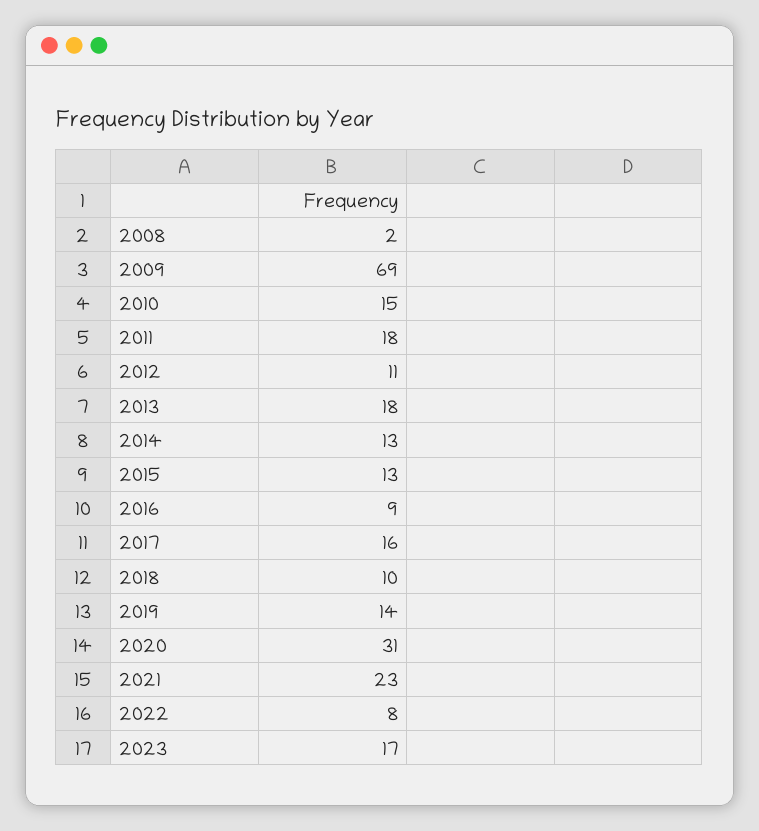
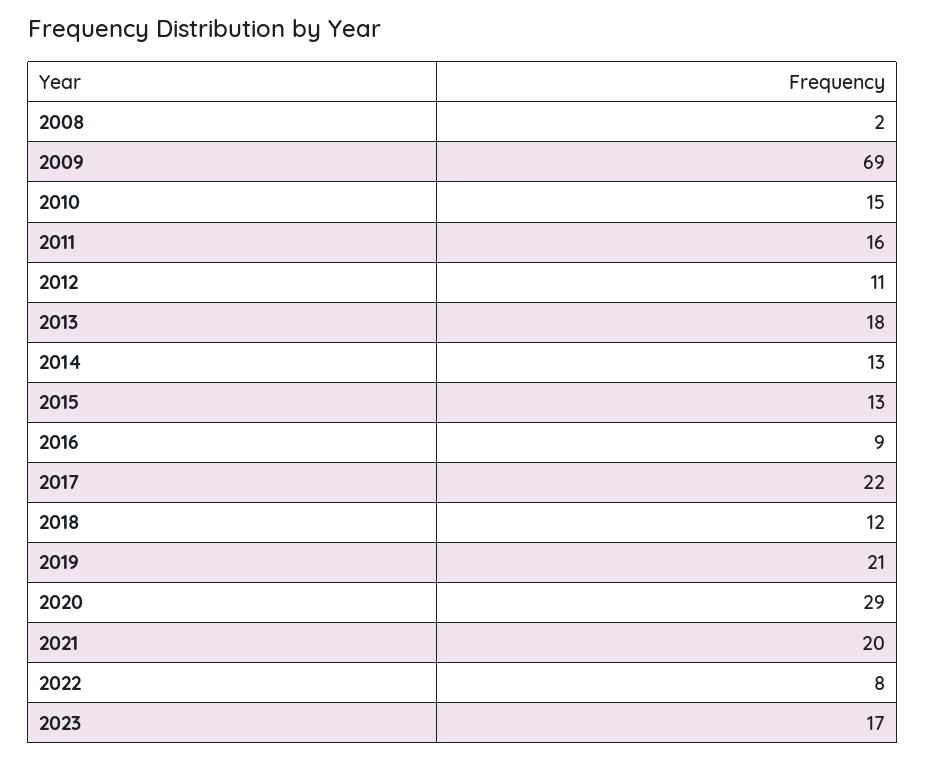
2011: 18 -> 16
2017: 16 -> 22
2018: 10 -> 12
2019: 14 -> 21
2020: 31 -> 29
2021: 23 -> 20

